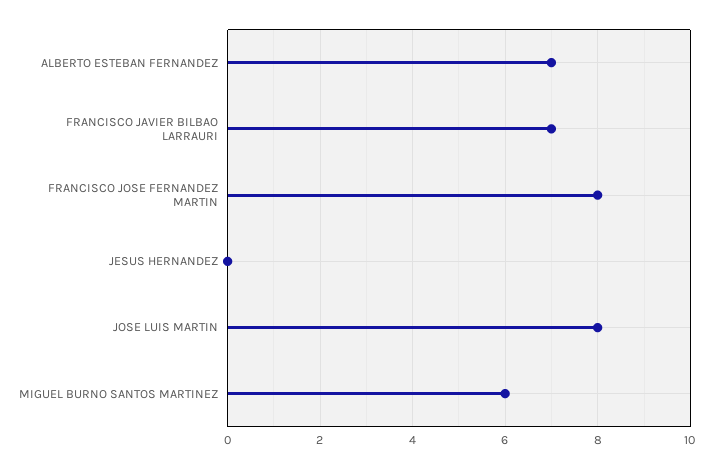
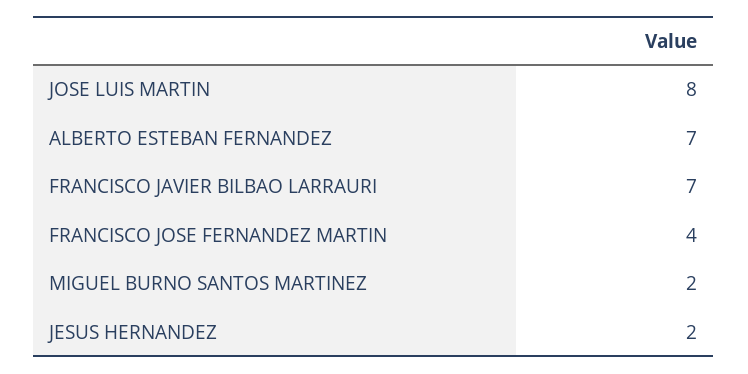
FRANCISCO JOSE FERNANDEZ MARTIN: 8 -> 4
JESUS HERNANDEZ: 0 -> 2
MIGUEL BURNO SANTOS MARTINEZ: 6 -> 2

